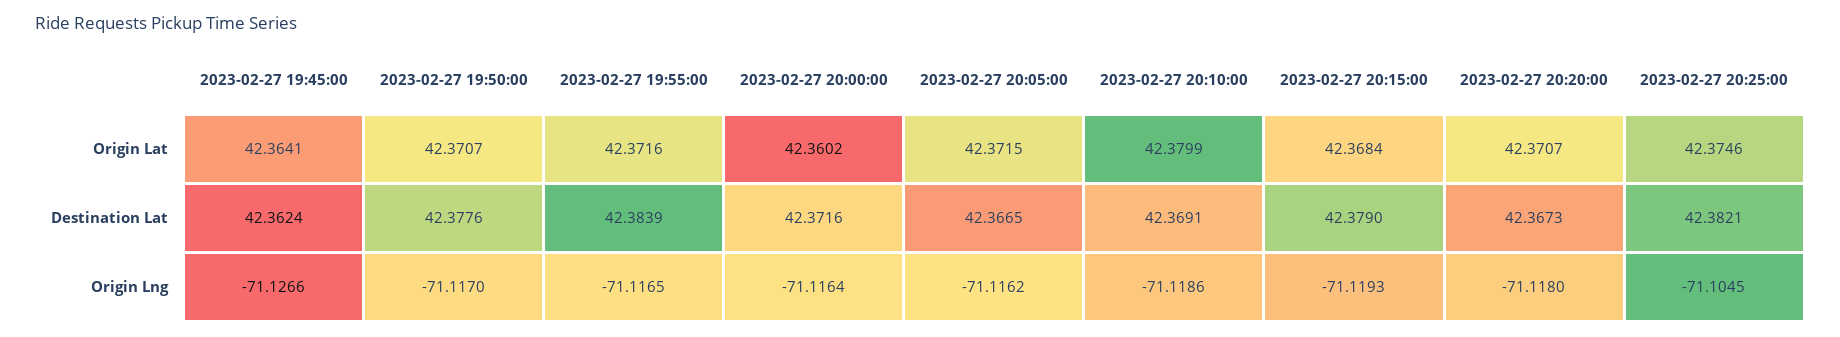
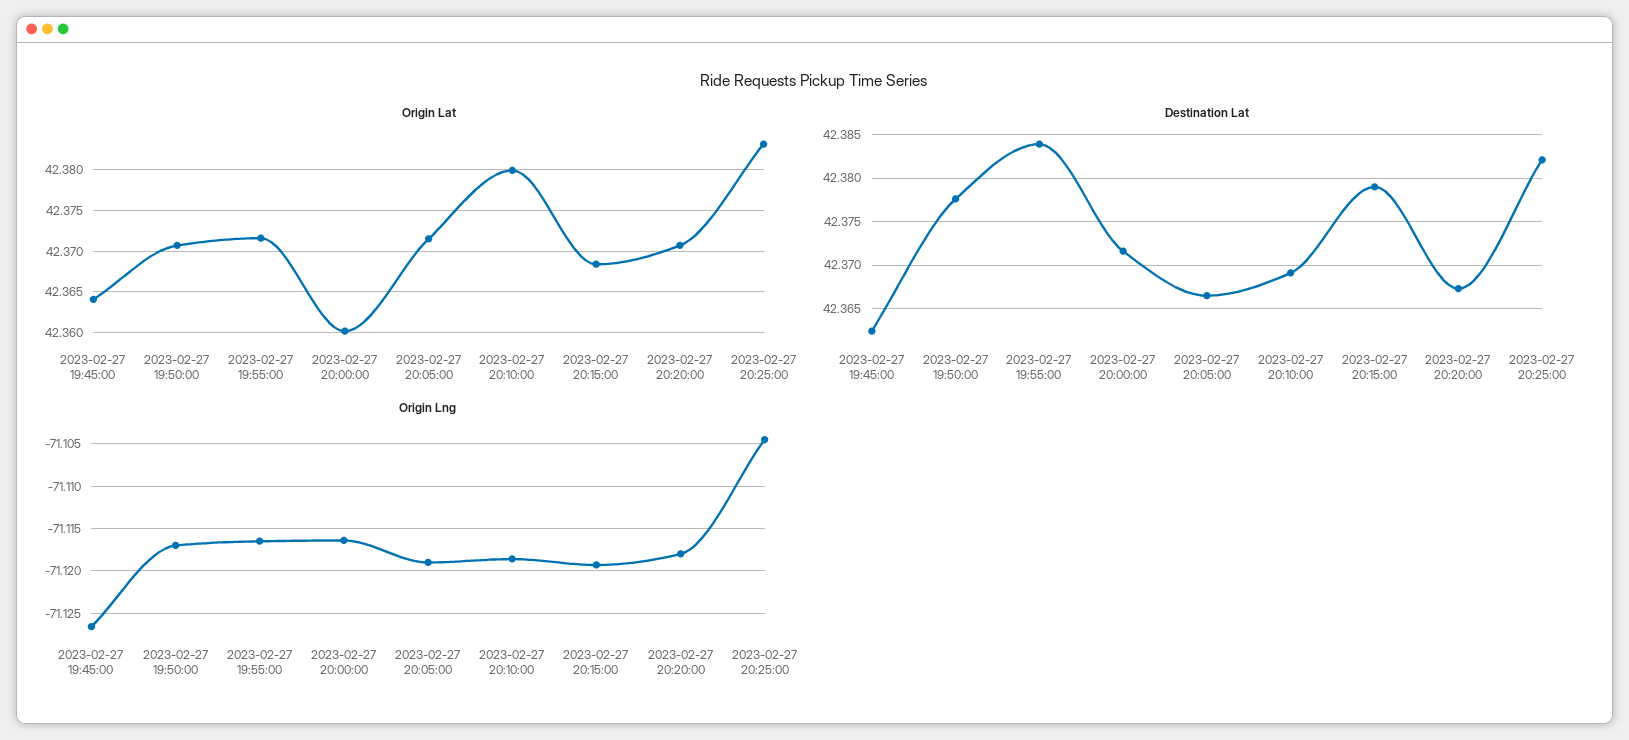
Origin Lat, 2023-02-27 20:25:00: 42.3746 -> 42.383
Origin Lng, 2023-02-27 20:05:00: -71.1162 -> -71.119

